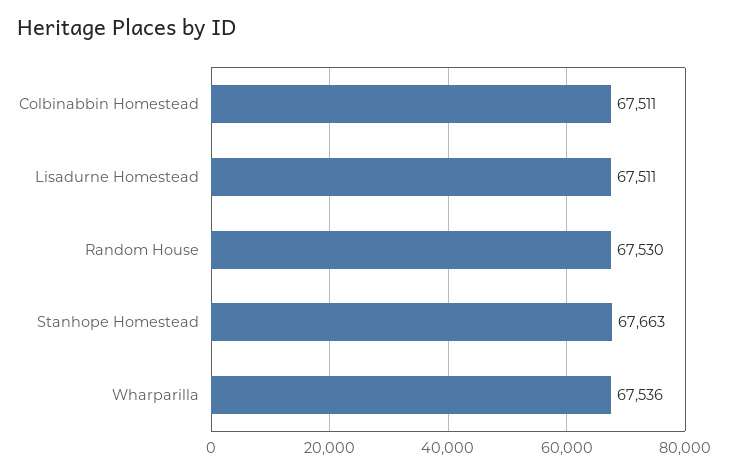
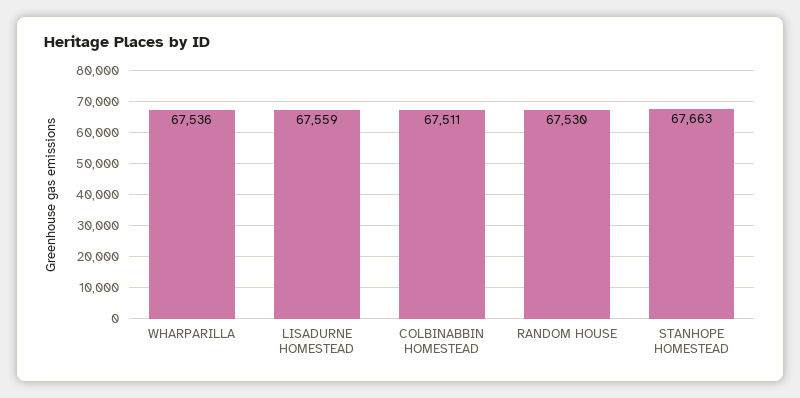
Lisadurne Homestead: 67511 -> 67559

